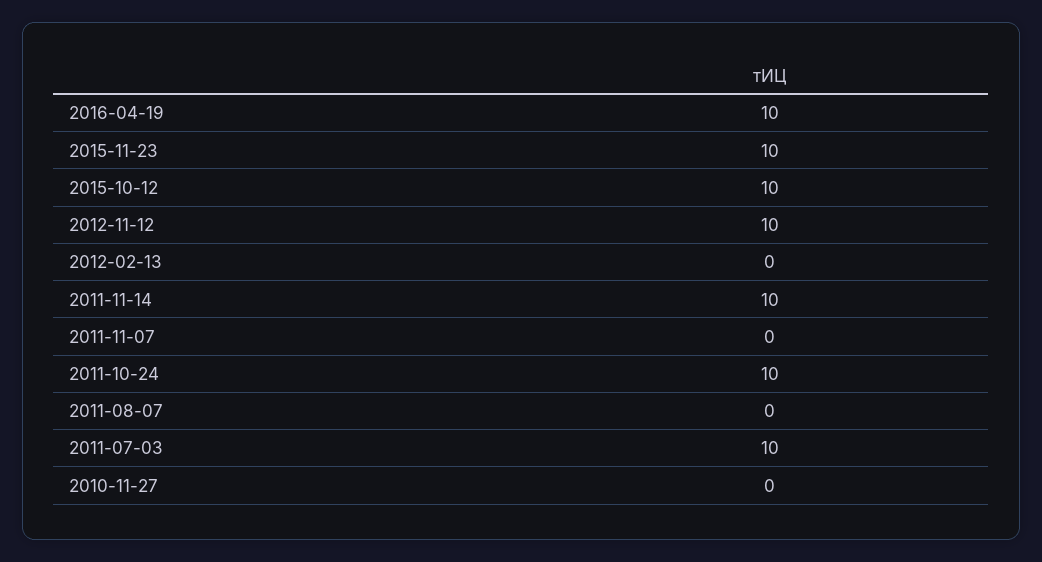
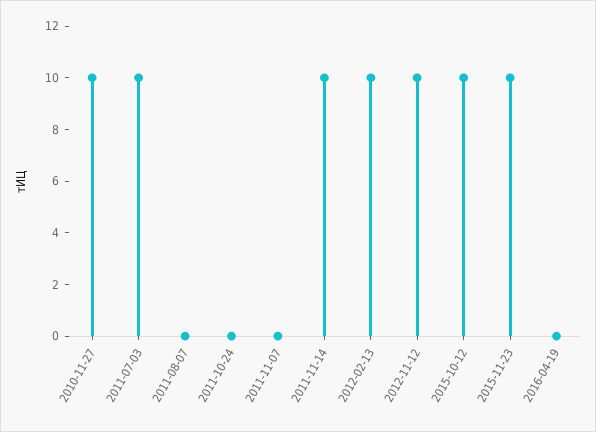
2016-04-19: 10 -> 0
2012-02-13: 0 -> 10
2011-10-24: 10 -> 0
2010-11-27: 0 -> 10

